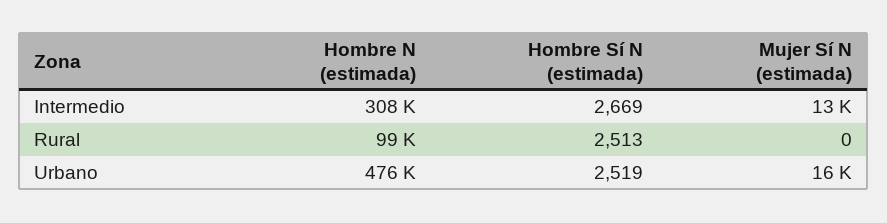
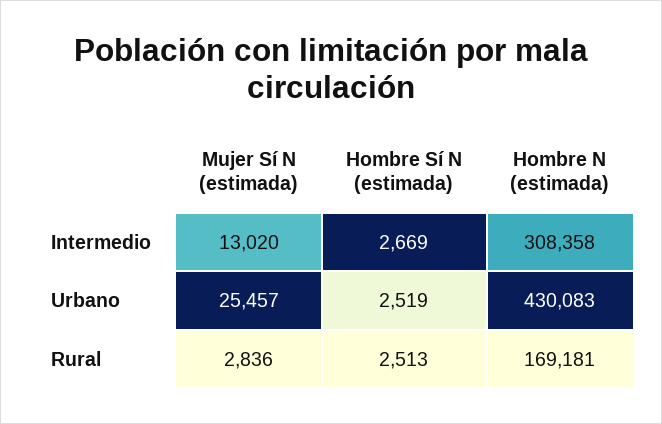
Hombre N (estimada), Rural: 99000 -> 169181
Mujer Sí N (estimada), Rural: 0 -> 2836
Hombre N (estimada), Urbano: 476000 -> 430083
Mujer Sí N (estimada), Urbano: 16000 -> 25457

